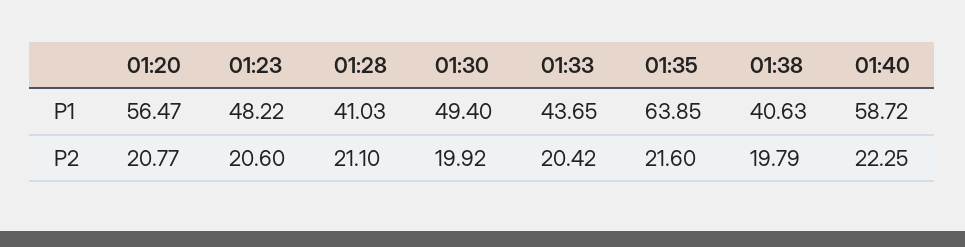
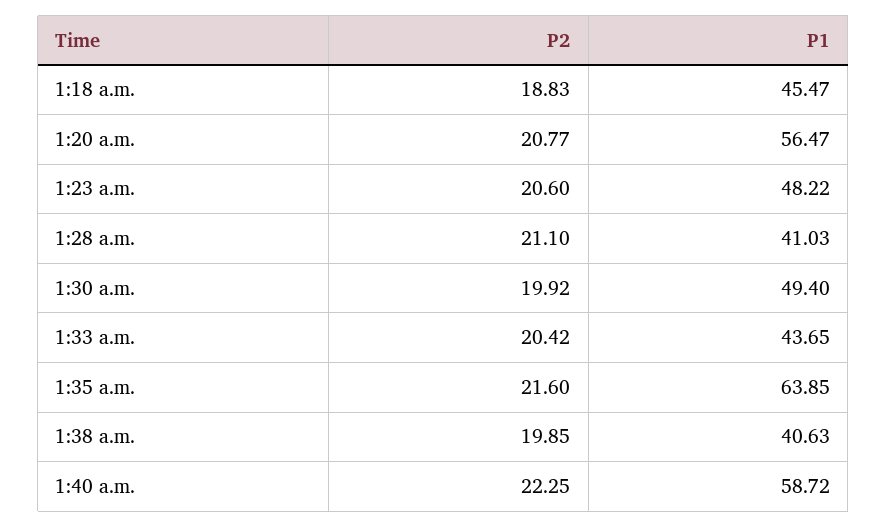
01:38, P2: 19.79 -> 19.85
1:18 a.m., P2: none -> 18.83
1:18 a.m., P1: none -> 45.47

